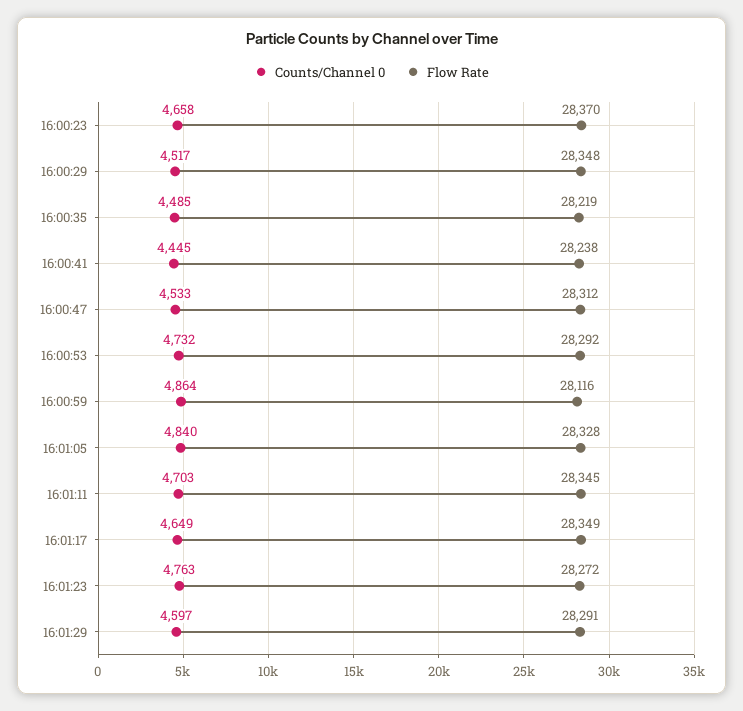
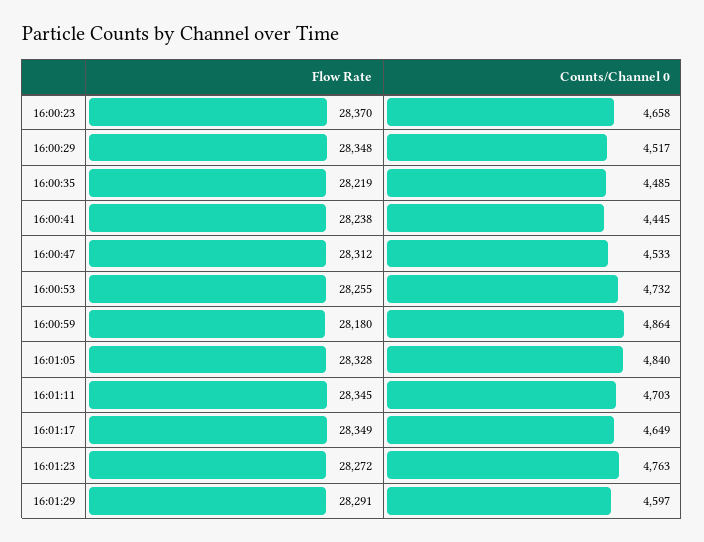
Flow Rate, 16:00:53: 28292 -> 28255
Flow Rate, 16:00:59: 28116 -> 28180

